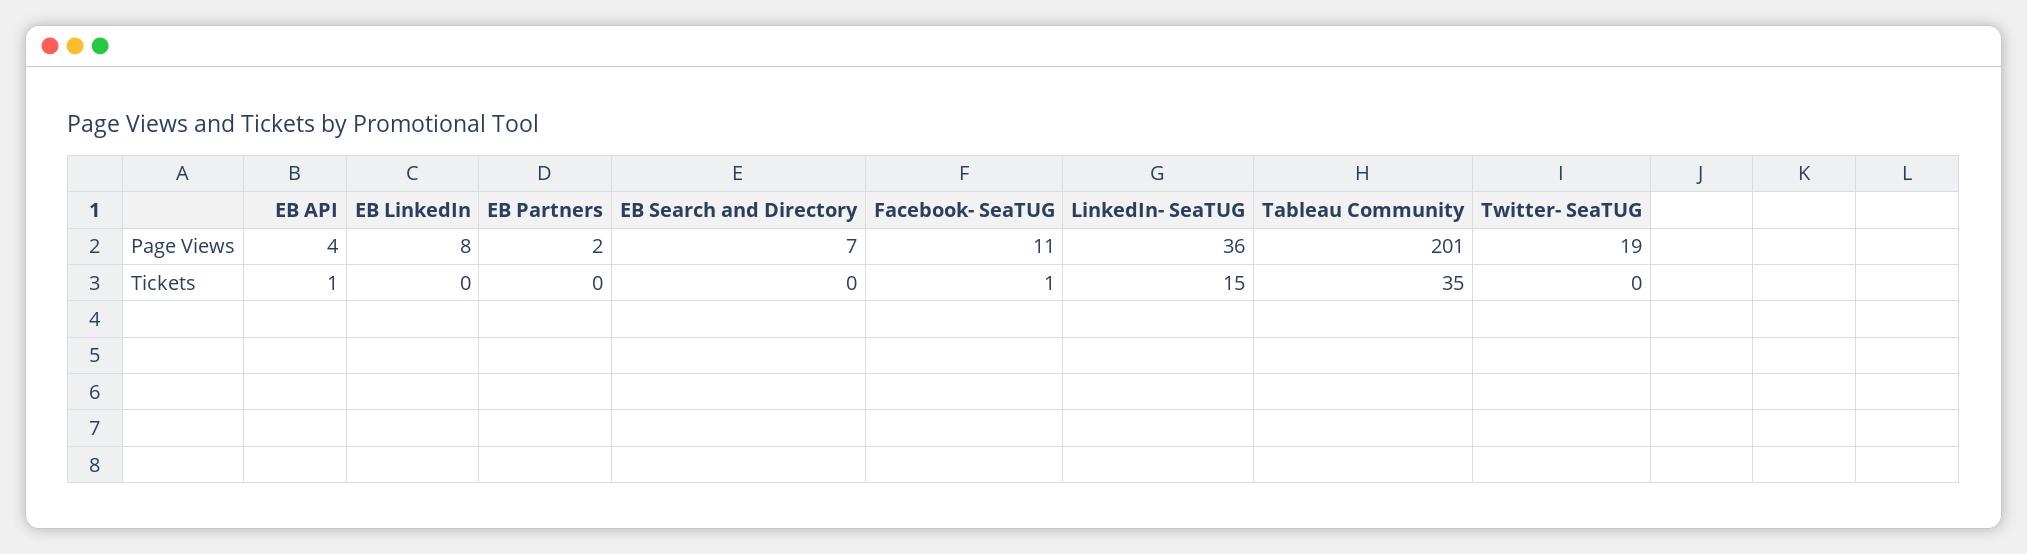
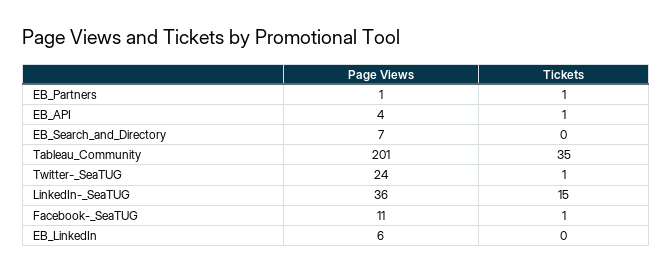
EB LinkedIn, Page Views: 8 -> 6
EB Partners, Page Views: 2 -> 1
Twitter- SeaTUG, Page Views: 19 -> 24
EB Partners, Tickets: 0 -> 1
Twitter- SeaTUG, Tickets: 0 -> 1

